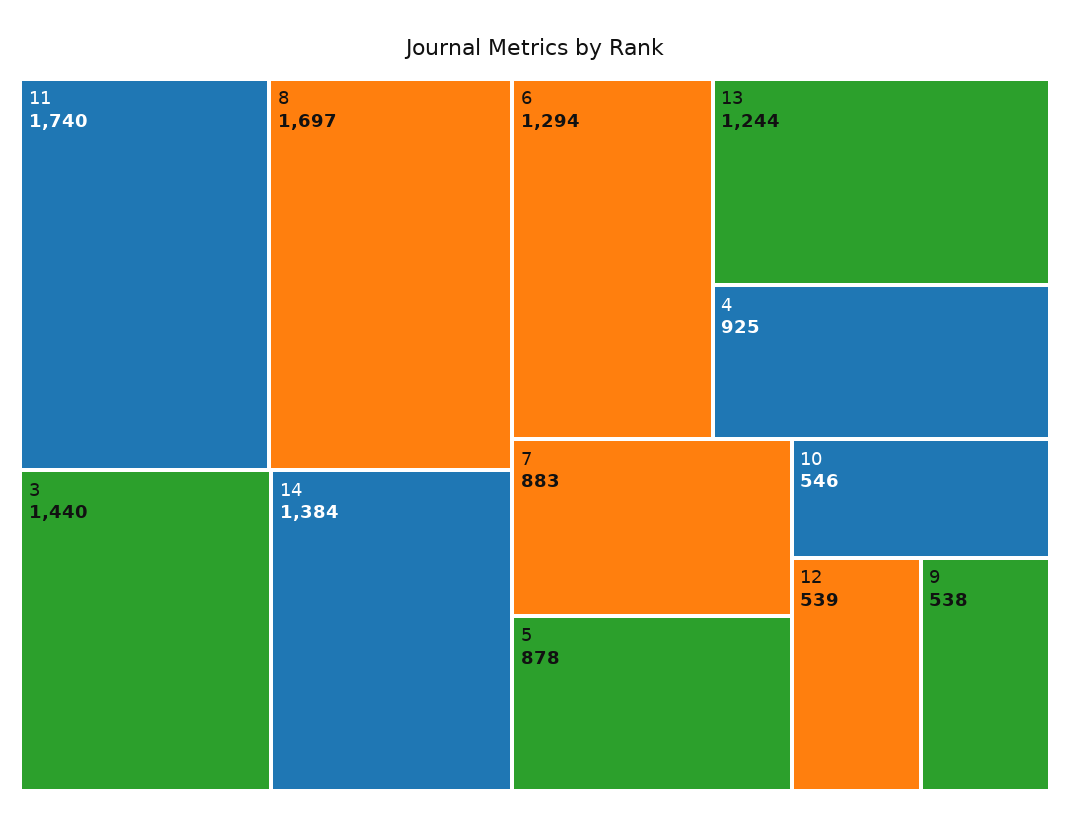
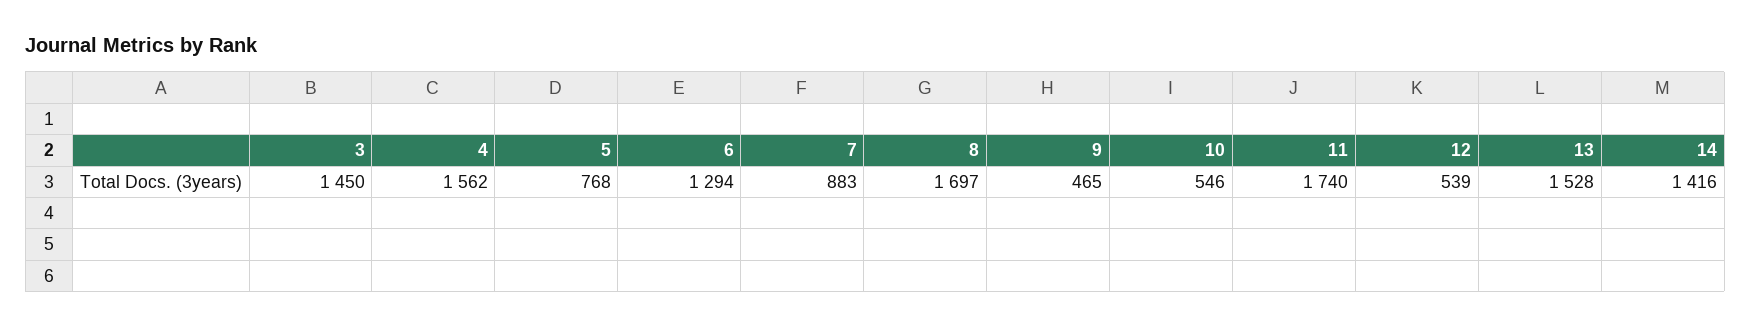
3: 1440 -> 1450
14: 1384 -> 1416
13: 1244 -> 1528
4: 925 -> 1562
5: 878 -> 768
9: 538 -> 465

